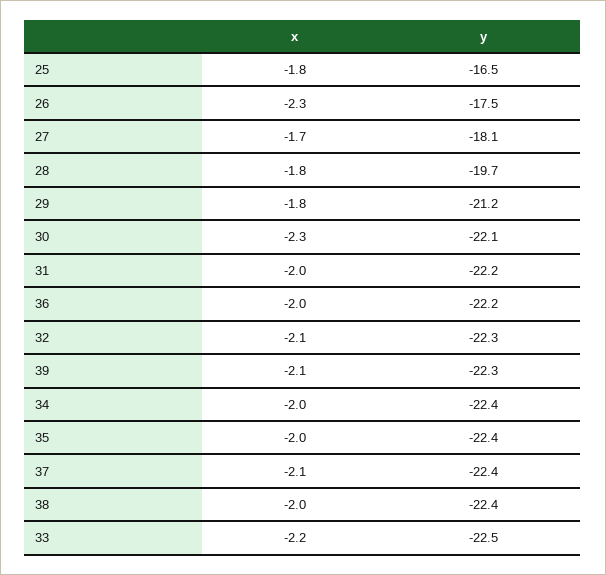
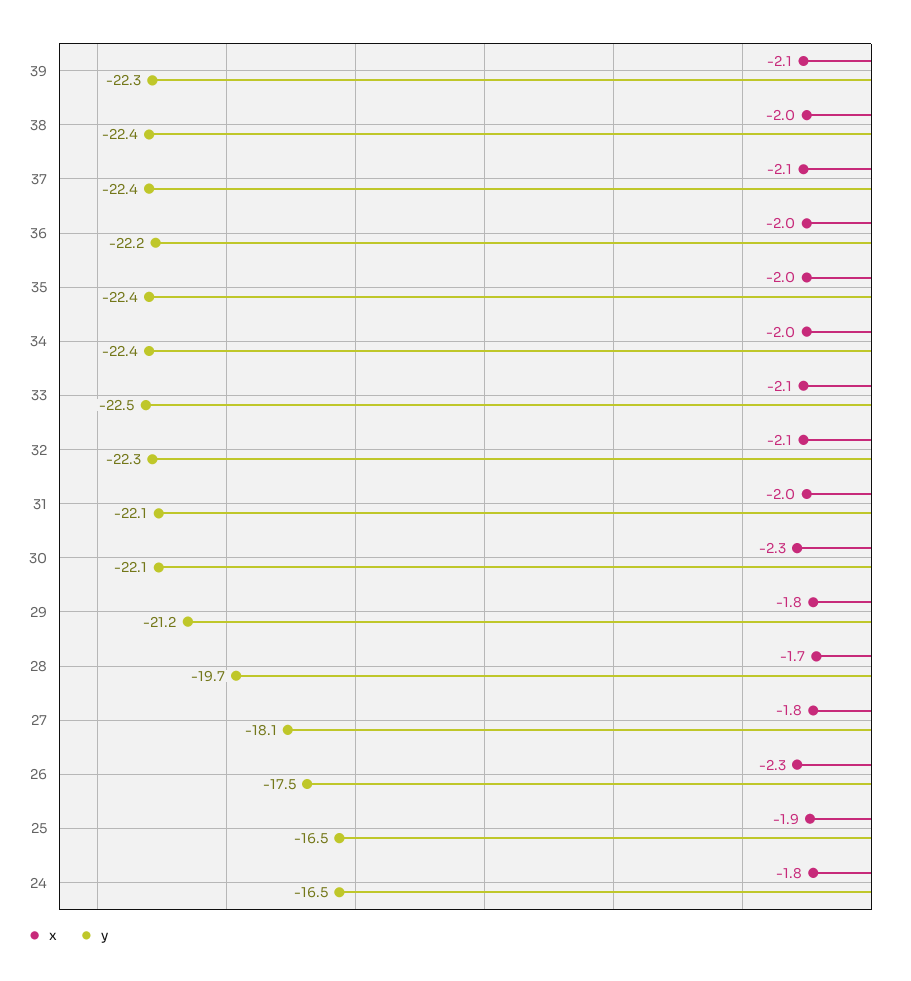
x, 25: -1.8 -> -1.9
x, 27: -1.7 -> -1.8
x, 28: -1.8 -> -1.7
y, 31: -22.2 -> -22.1
x, 33: -2.2 -> -2.1
x, 24: none -> -1.8
y, 24: none -> -16.5

